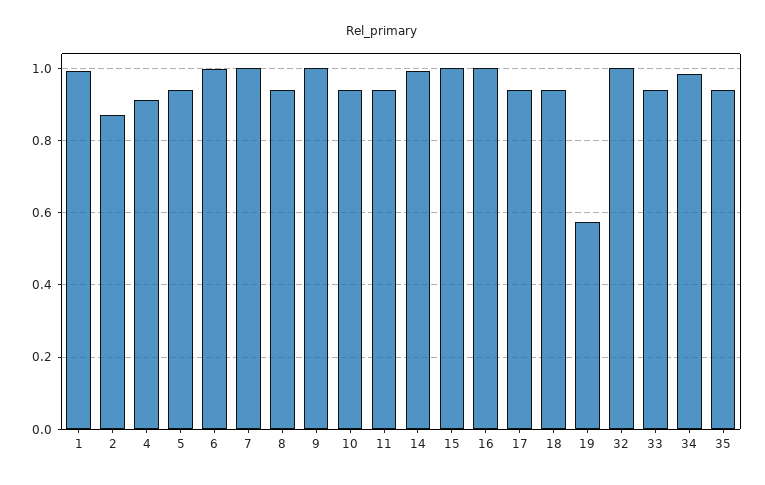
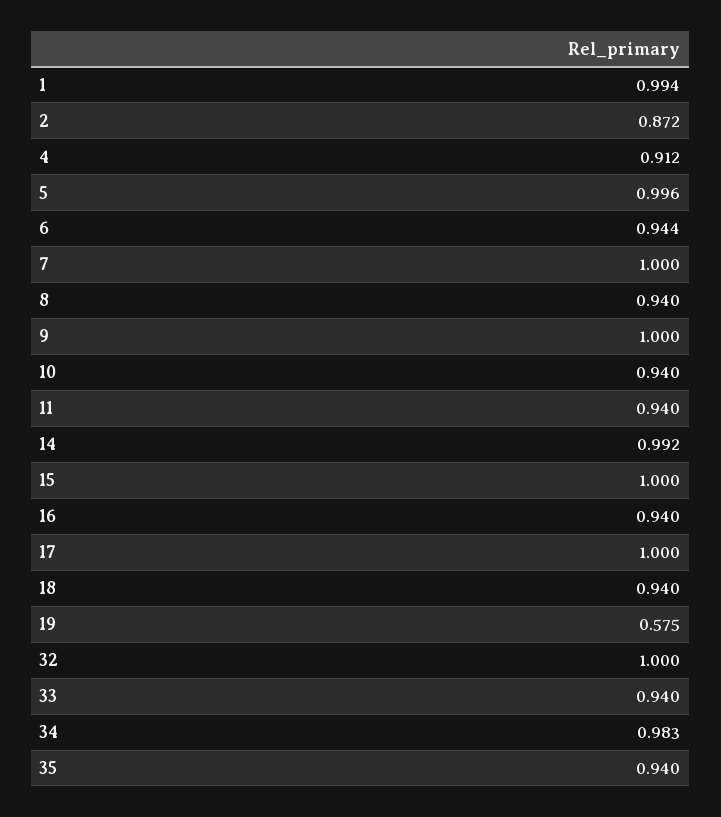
5: 0.94 -> 0.996
6: 1 -> 0.944
16: 1 -> 0.94
17: 0.94 -> 1

